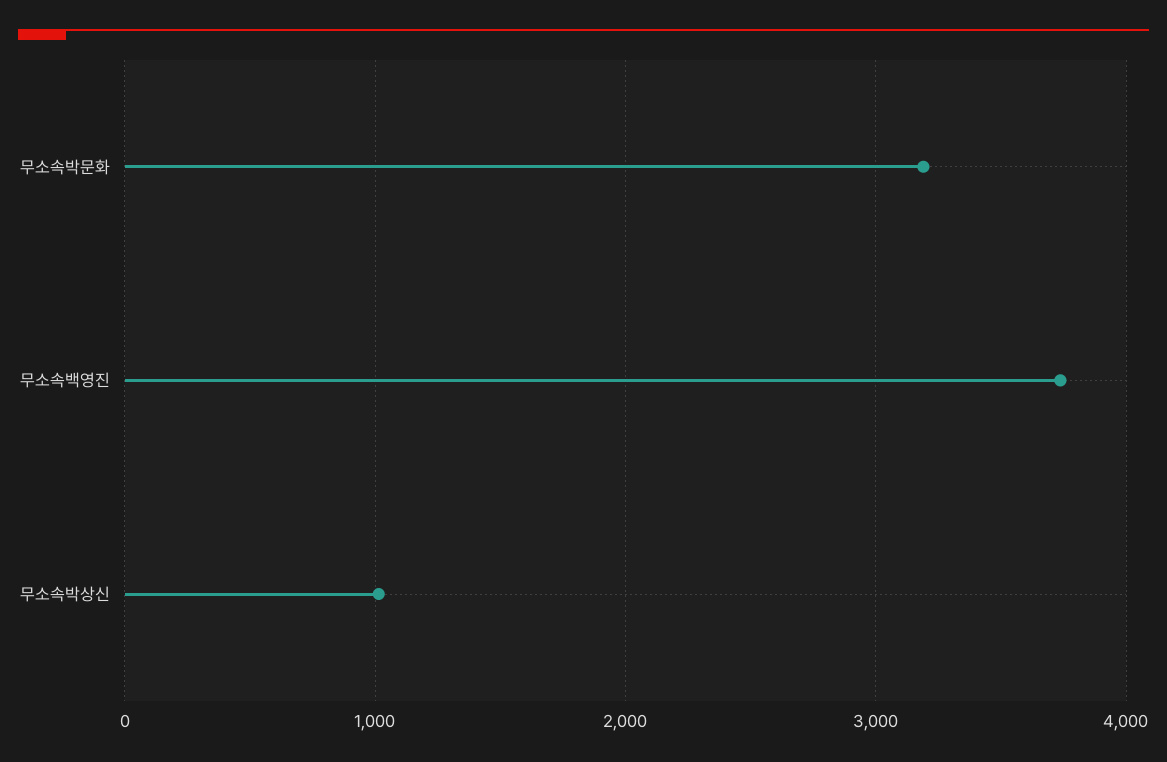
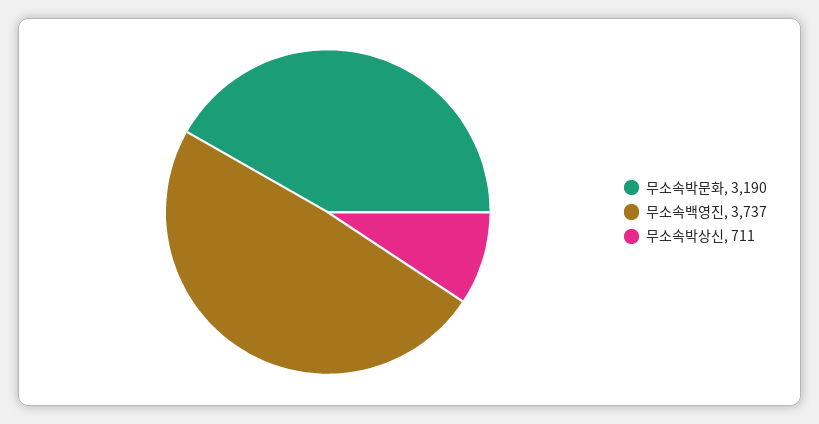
무소속박상신: 1000 -> 711

